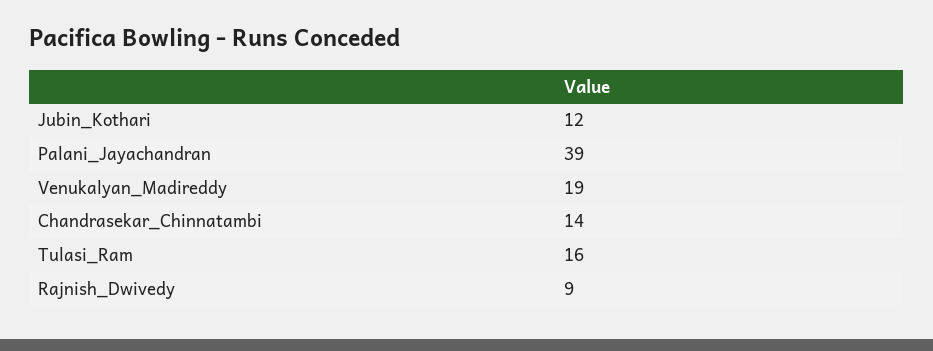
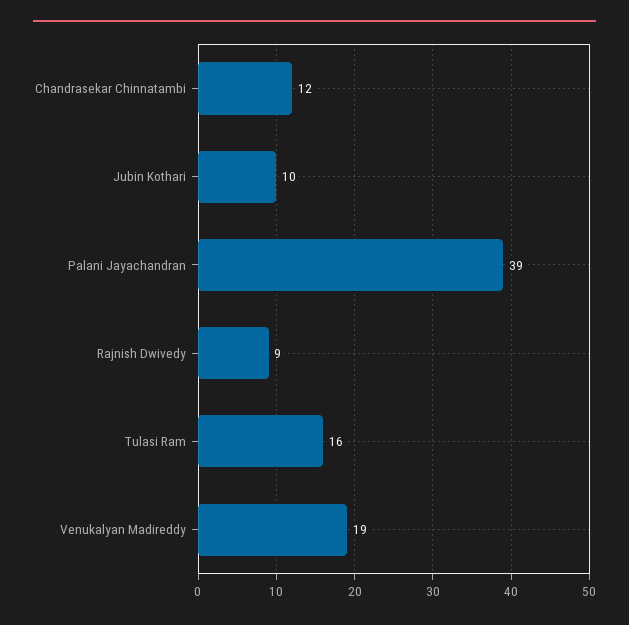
Jubin_Kothari: 12 -> 10
Chandrasekar_Chinnatambi: 14 -> 12

